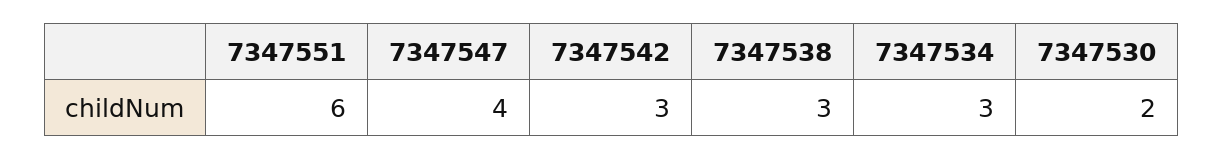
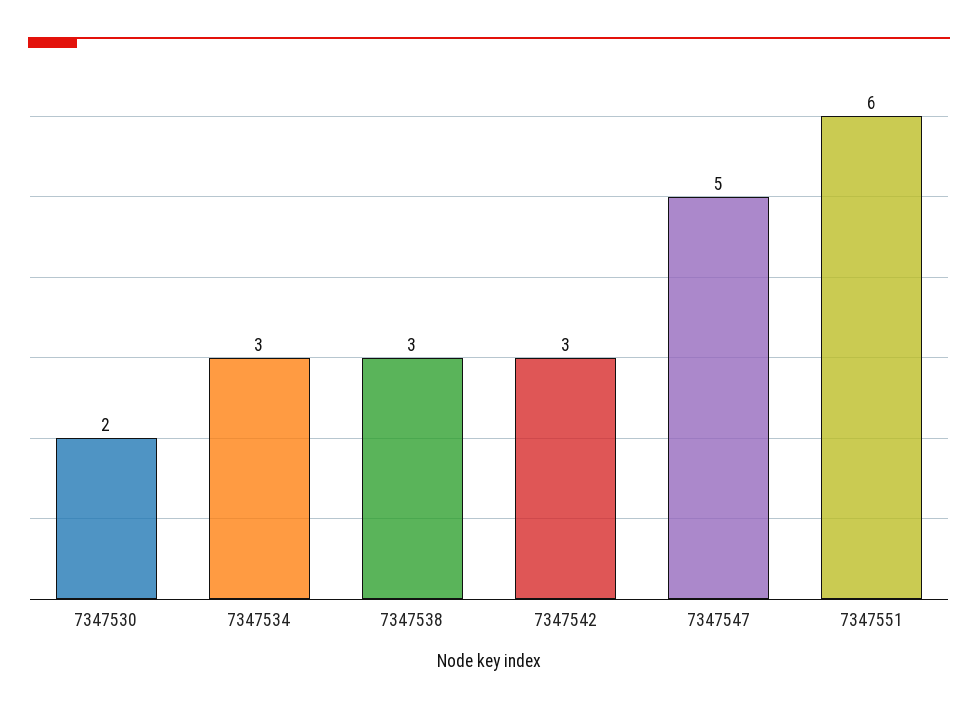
7347547: 4 -> 5

